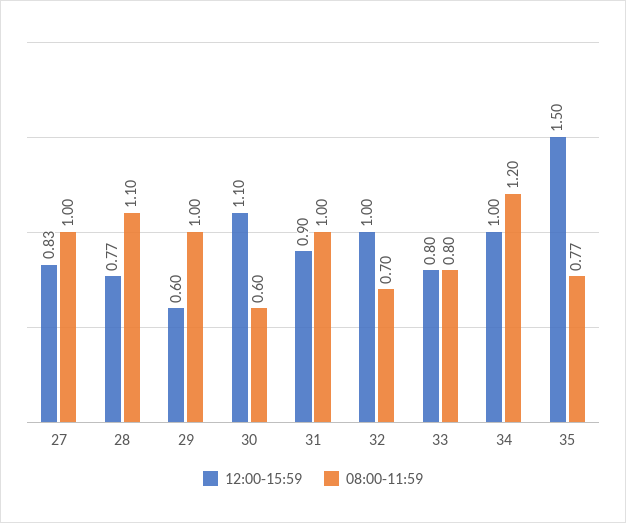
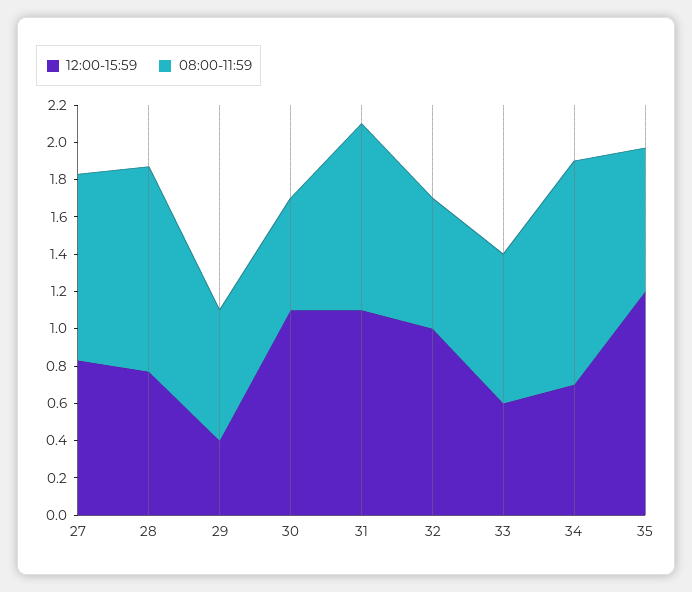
12:00-15:59, 29: 0.6 -> 0.4
08:00-11:59, 29: 1 -> 0.7
12:00-15:59, 31: 0.9 -> 1.1
12:00-15:59, 33: 0.8 -> 0.6
12:00-15:59, 34: 1 -> 0.7
12:00-15:59, 35: 1.5 -> 1.2

